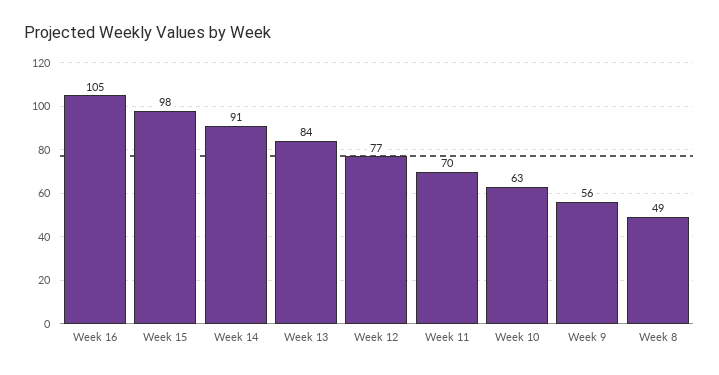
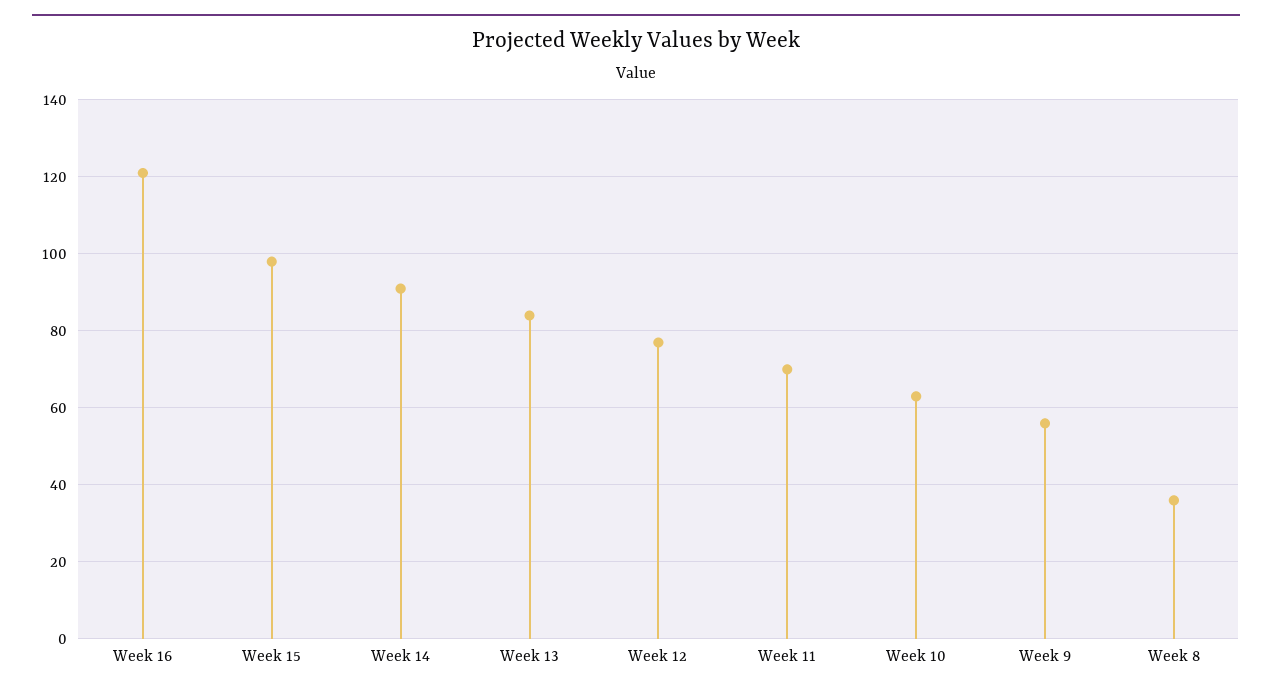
Week 16: 105 -> 120
Week 8: 49 -> 35

